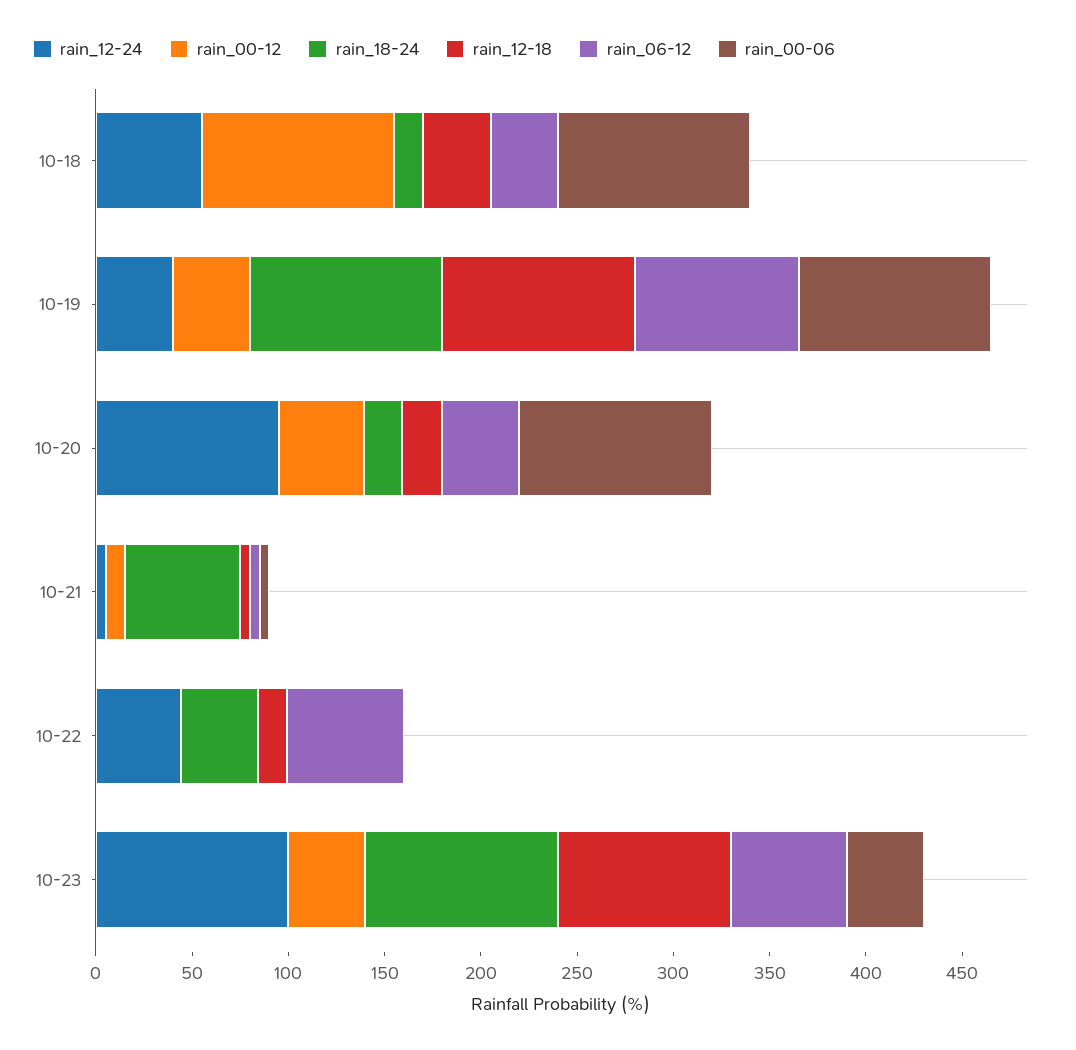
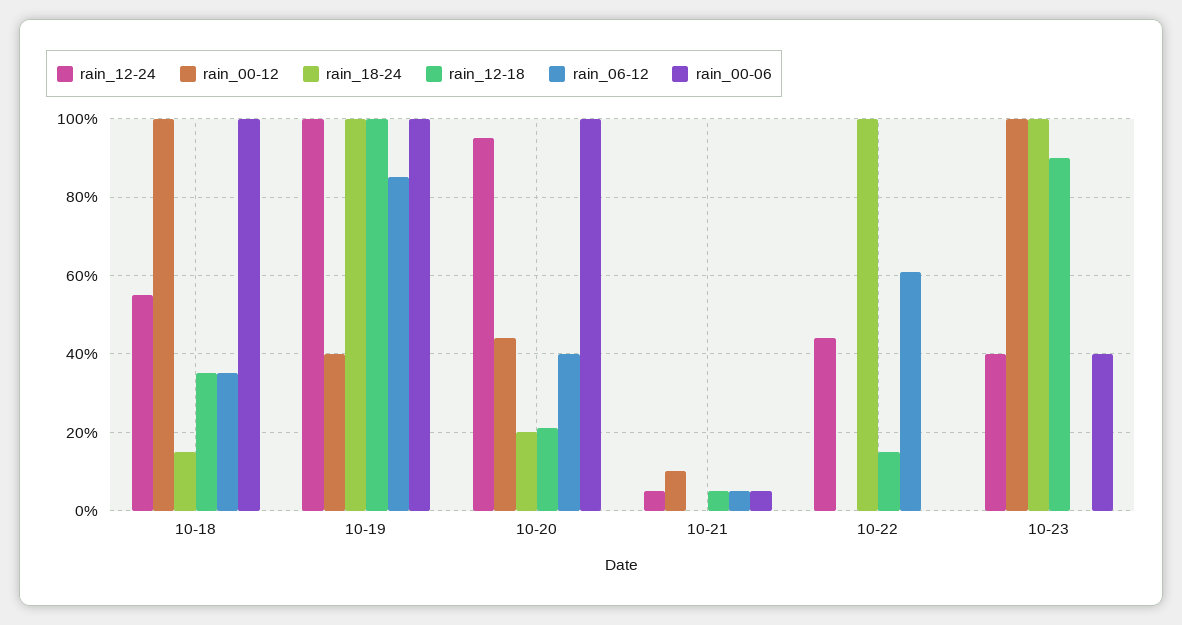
rain_12-24, 10-19: 40 -> 100
rain_18-24, 10-21: 60 -> 0
rain_18-24, 10-22: 40 -> 100
rain_12-24, 10-23: 100 -> 40
rain_00-12, 10-23: 40 -> 100
rain_06-12, 10-23: 60 -> 0

